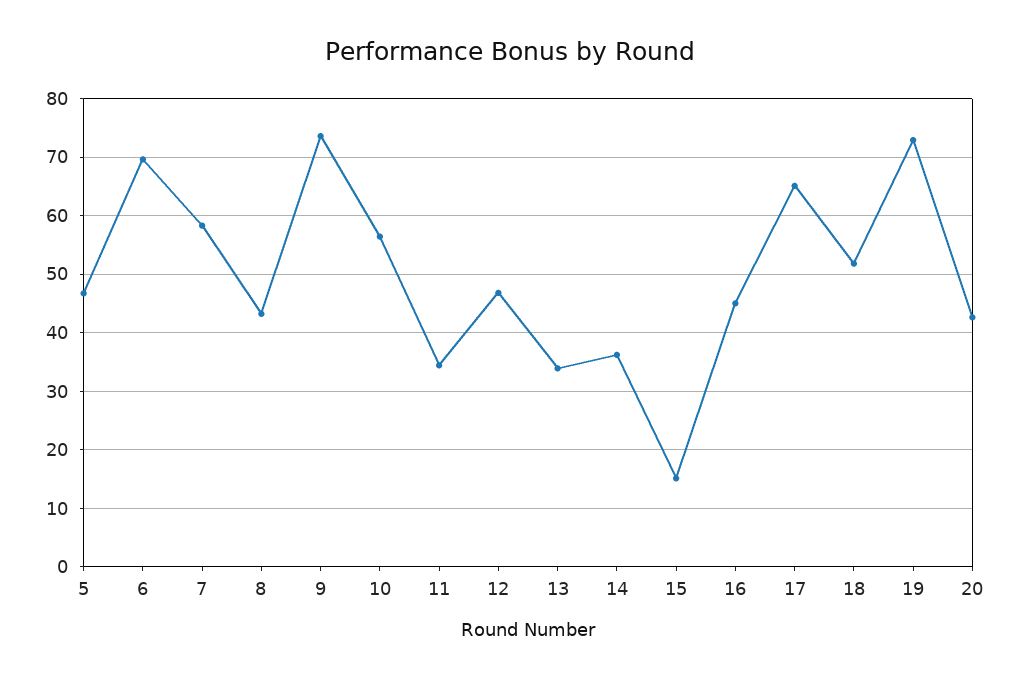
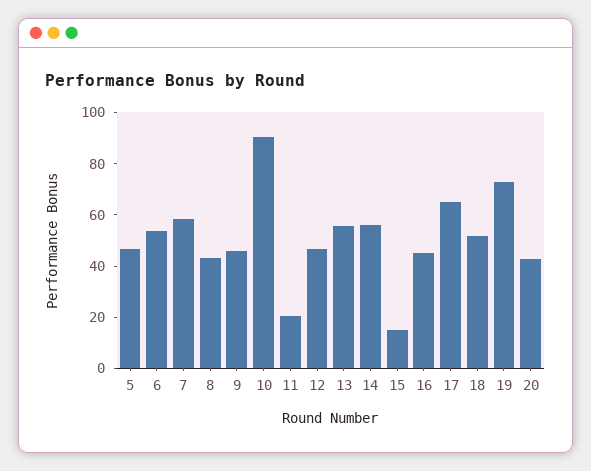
6: 70 -> 55
9: 74 -> 45
10: 56 -> 90
11: 34 -> 20
13: 34 -> 55
14: 36 -> 55

